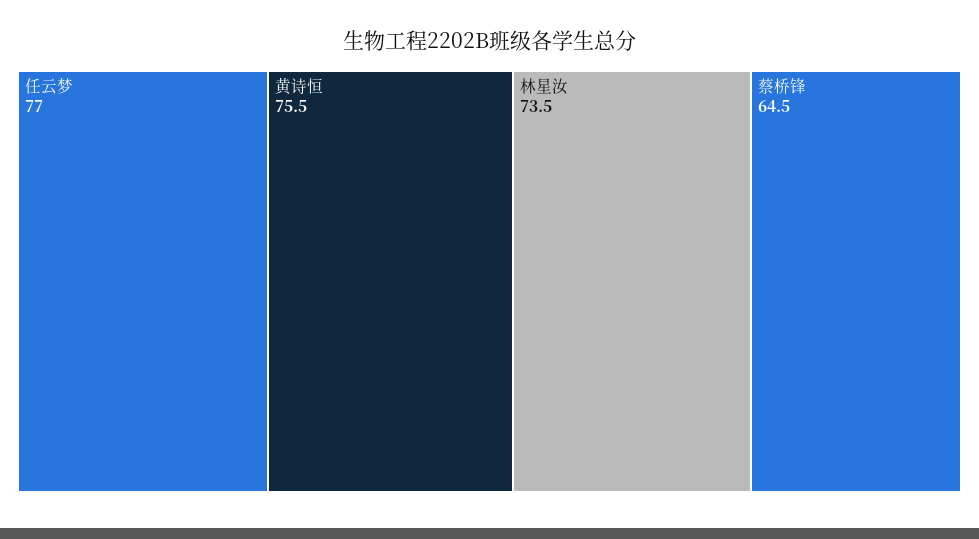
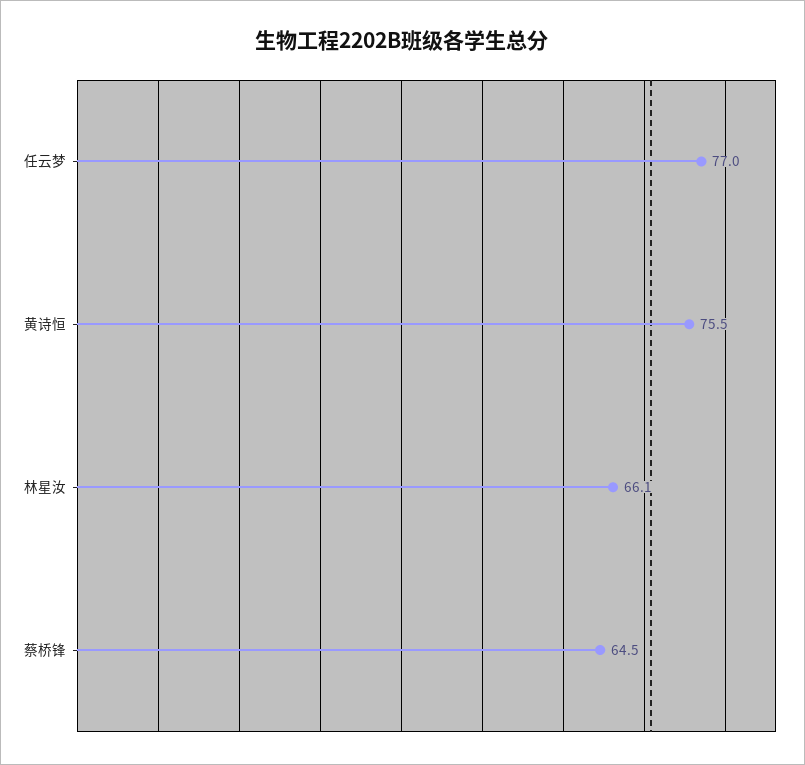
林星汝: 73.5 -> 66.1

